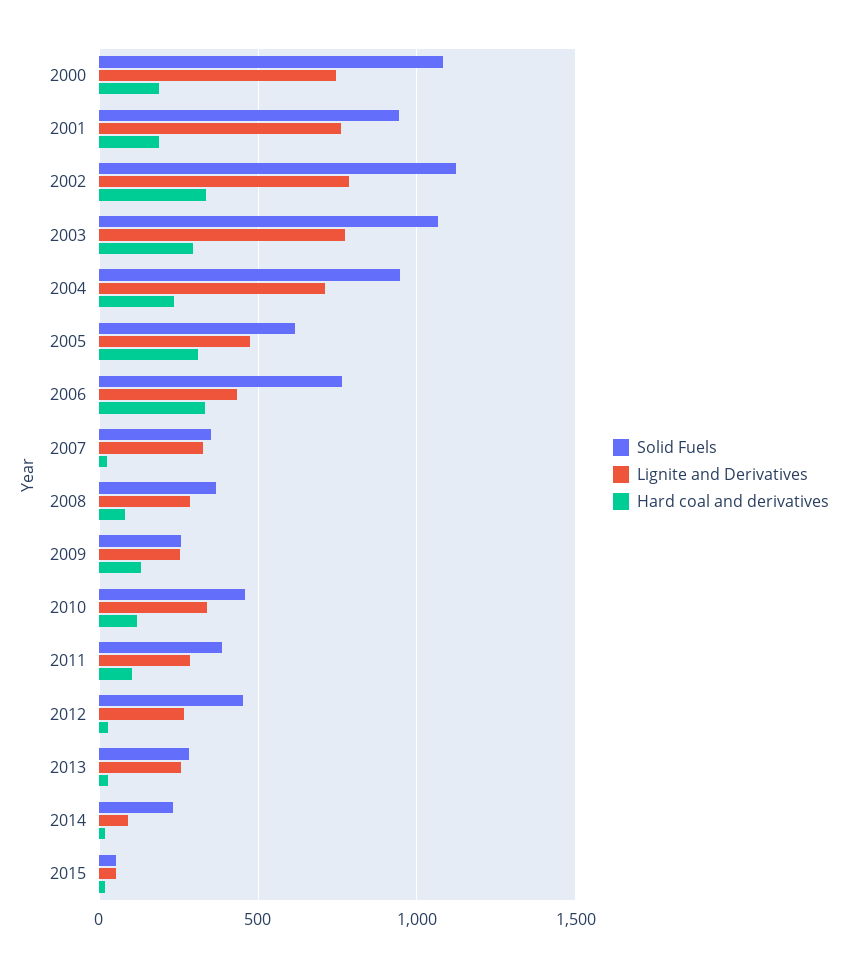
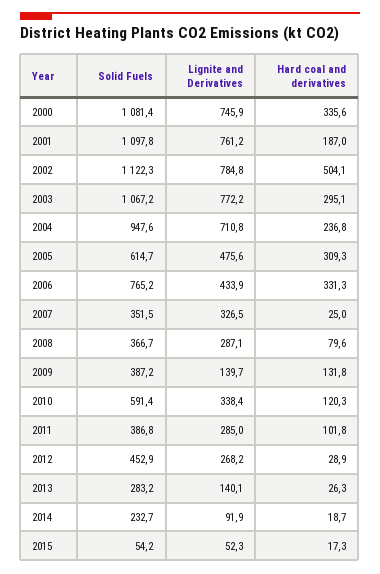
Hard coal and derivatives, 2000: 200 -> 335.6
Solid Fuels, 2001: 950 -> 1097.8
Hard coal and derivatives, 2002: 350 -> 504.1
Solid Fuels, 2009: 250 -> 387.2
Lignite and Derivatives, 2009: 250 -> 139.7
Solid Fuels, 2010: 450 -> 591.4
Lignite and Derivatives, 2013: 250 -> 140.1

